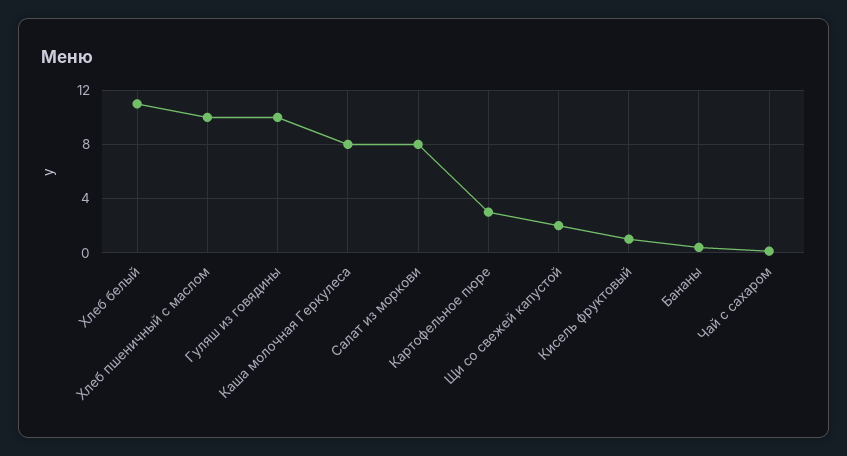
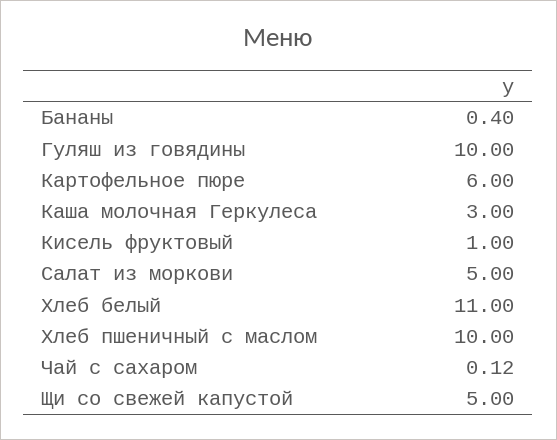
Каша молочная Геркулеса: 8 -> 3
Салат из моркови: 8 -> 5
Картофельное пюре: 3 -> 6
Щи со свежей капустой: 2 -> 5

